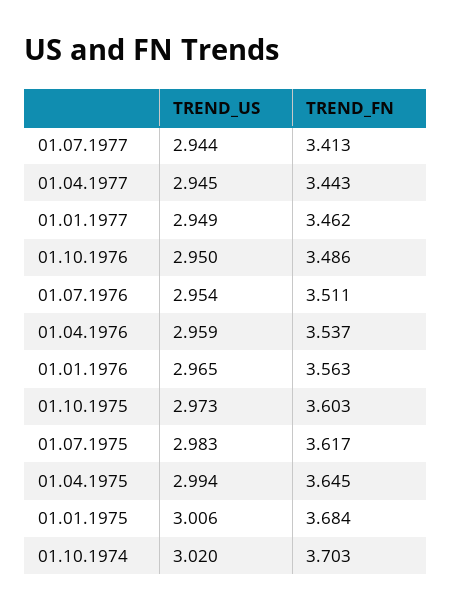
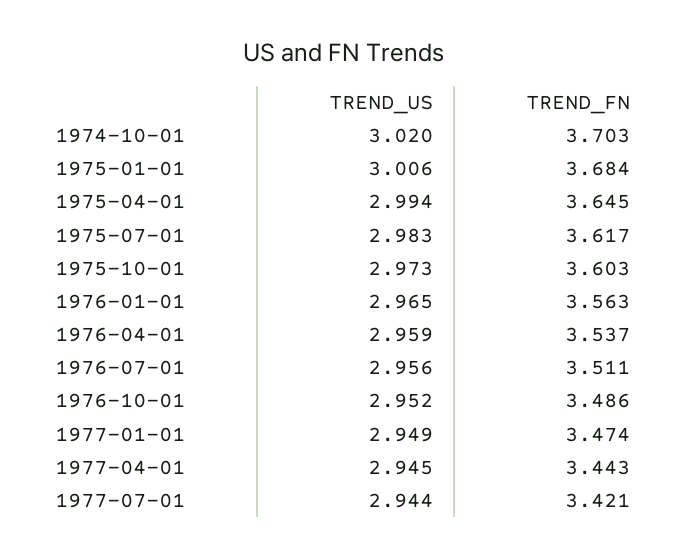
TREND_FN, 01.07.1977: 3.413 -> 3.421
TREND_FN, 01.01.1977: 3.462 -> 3.474
TREND_US, 01.10.1976: 2.95 -> 2.952
TREND_US, 01.07.1976: 2.954 -> 2.956

